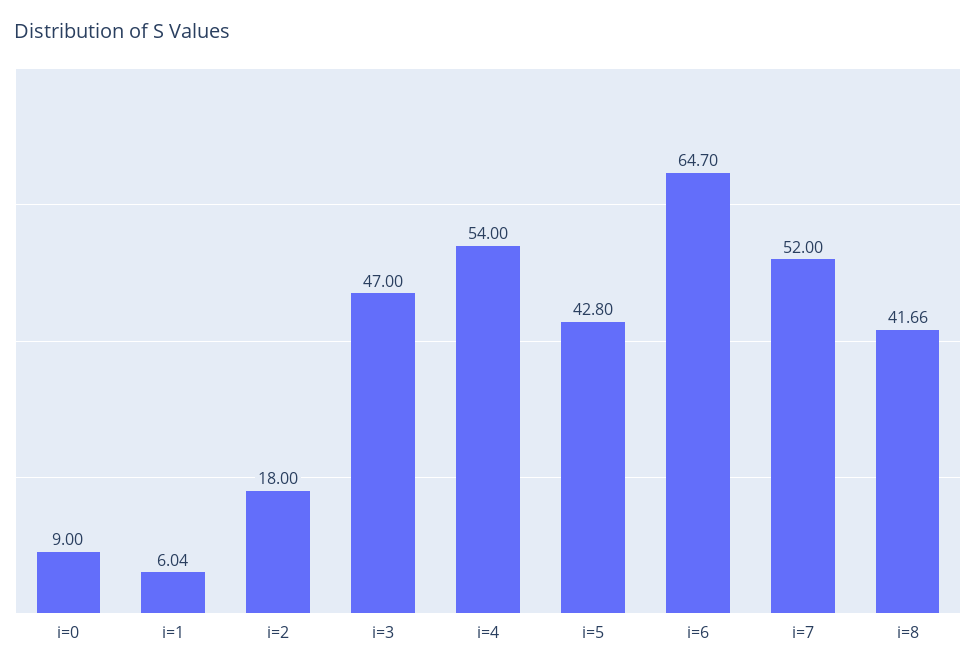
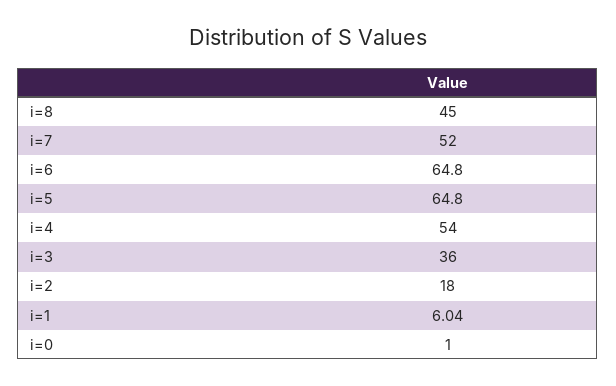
i=0: 9 -> 1
i=3: 47 -> 36
i=5: 42.8 -> 64.8
i=6: 64.7 -> 64.8
i=8: 41.66 -> 45

